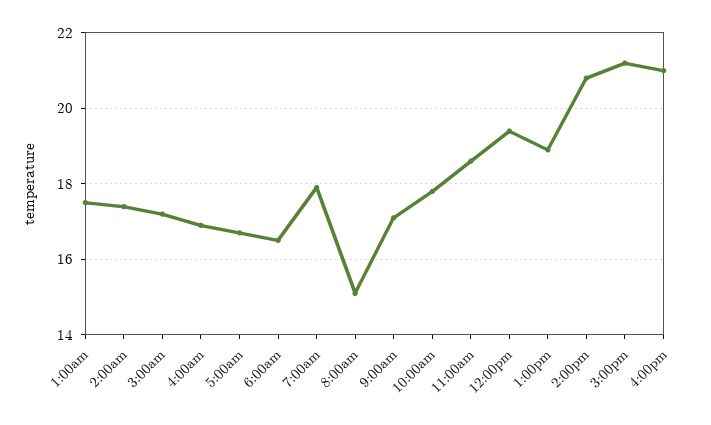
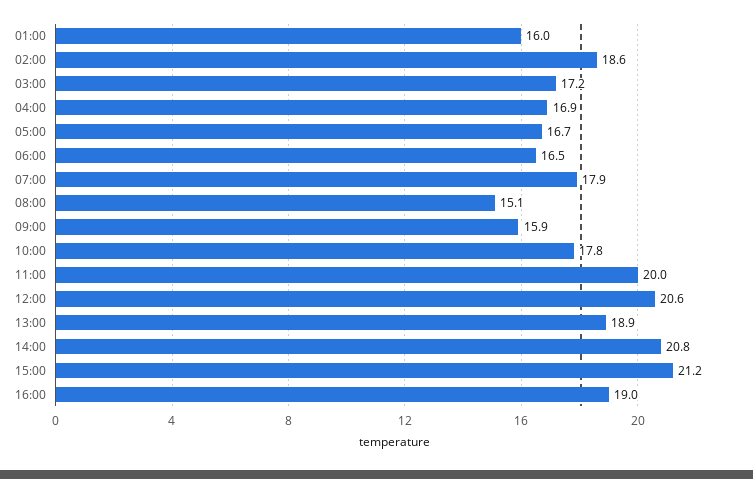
1:00am: 17.5 -> 16
2:00am: 17.5 -> 18.6
9:00am: 17 -> 15.9
11:00am: 18.5 -> 20
12:00pm: 19.5 -> 20.6
4:00pm: 21 -> 19

